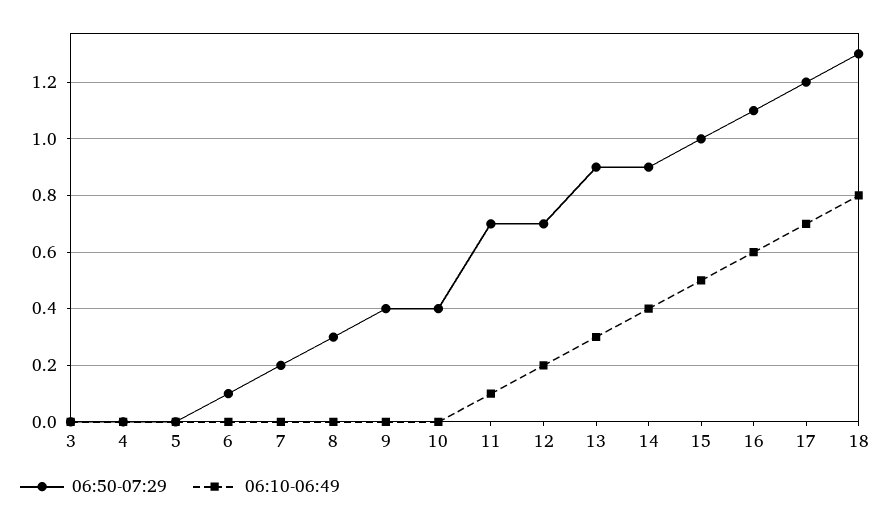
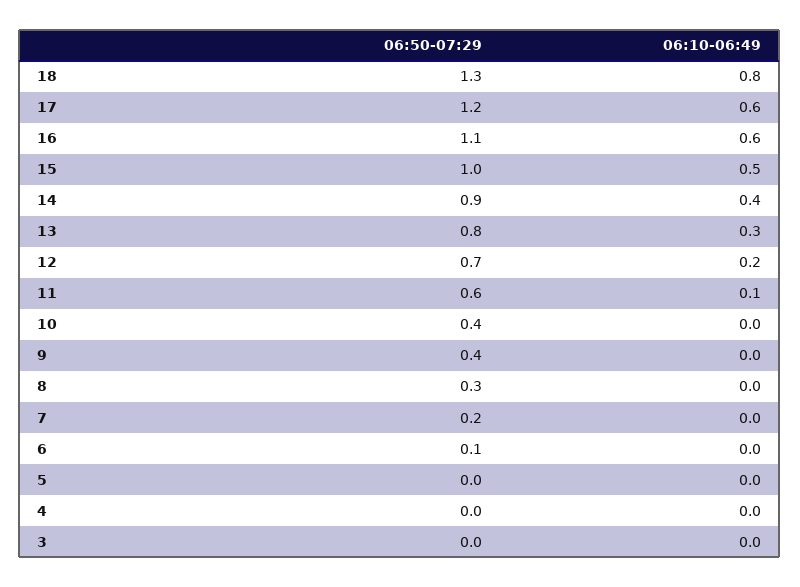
06:50-07:29, 11: 0.7 -> 0.6
06:50-07:29, 13: 0.9 -> 0.8
06:10-06:49, 17: 0.7 -> 0.6

